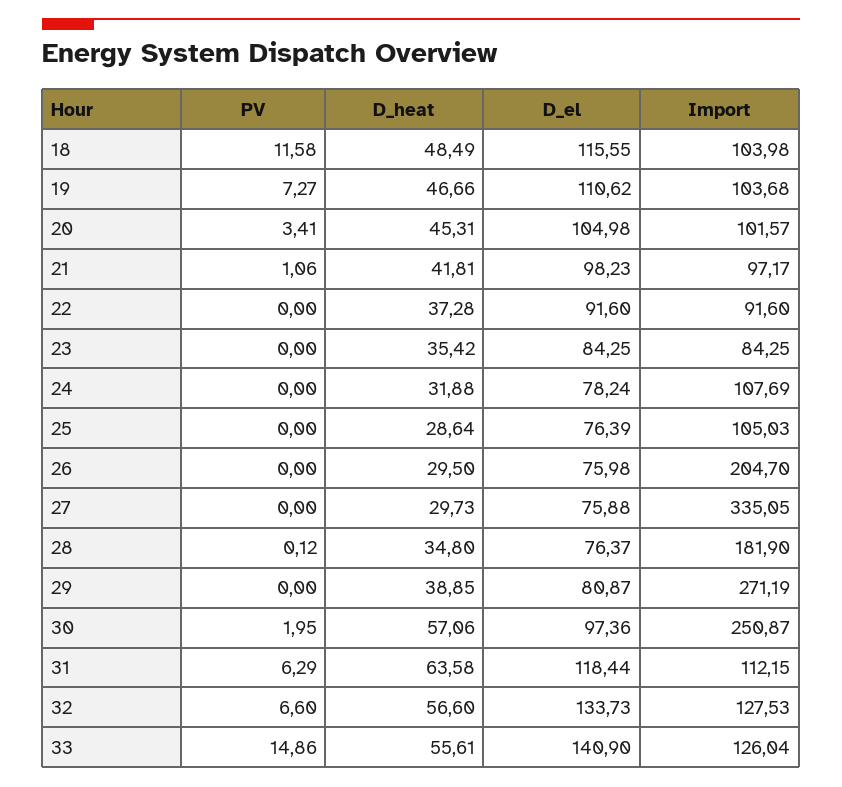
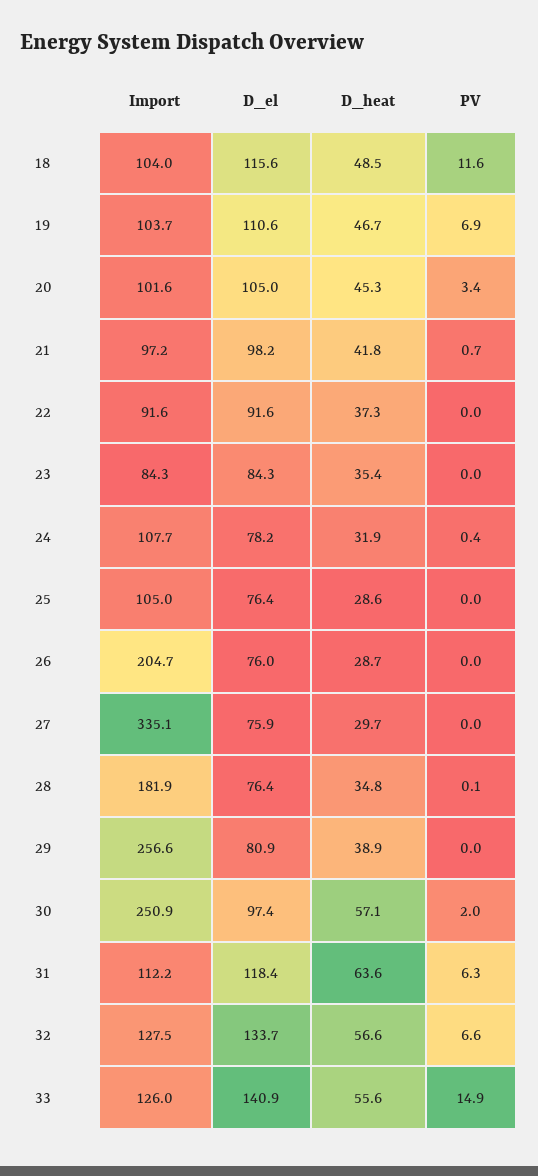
PV, 19: 7.27 -> 6.9
PV, 21: 1.06 -> 0.7
PV, 24: 0 -> 0.4
D_heat, 26: 29.5 -> 28.7
Import, 29: 271.19 -> 256.6

